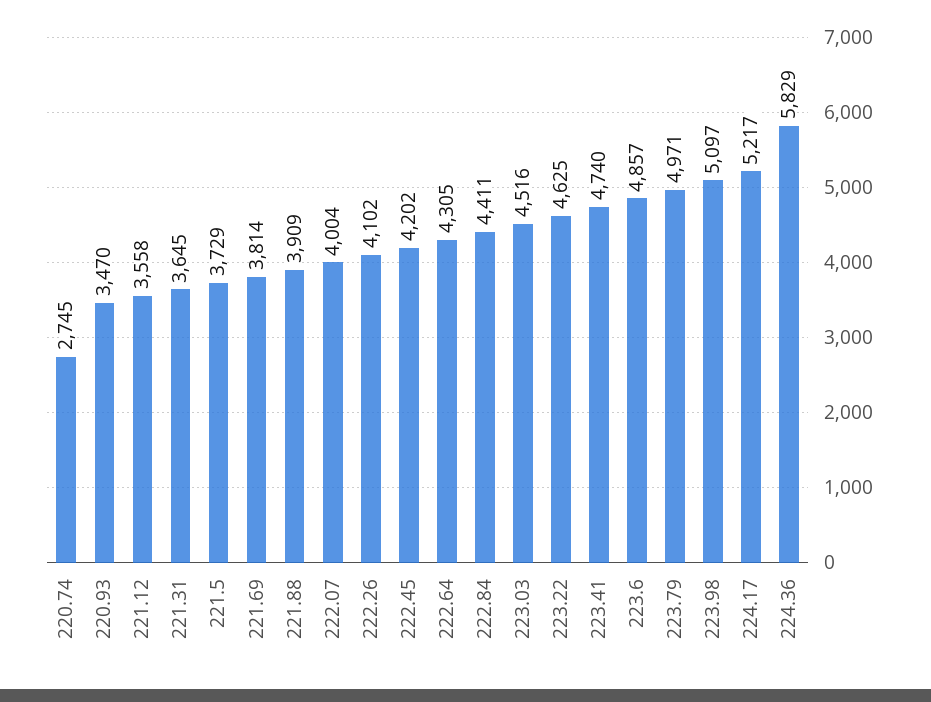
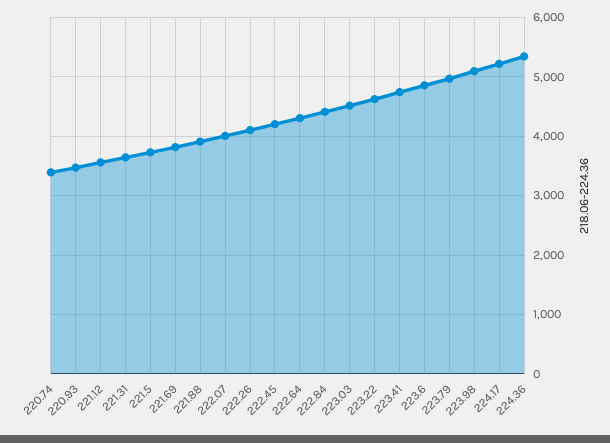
220.74: 2745 -> 3400
224.36: 5829 -> 5400

